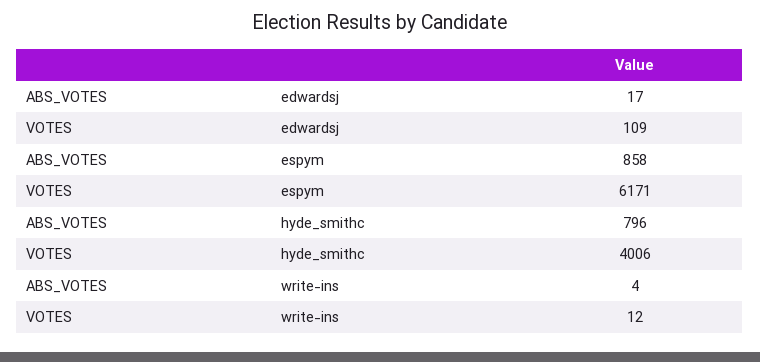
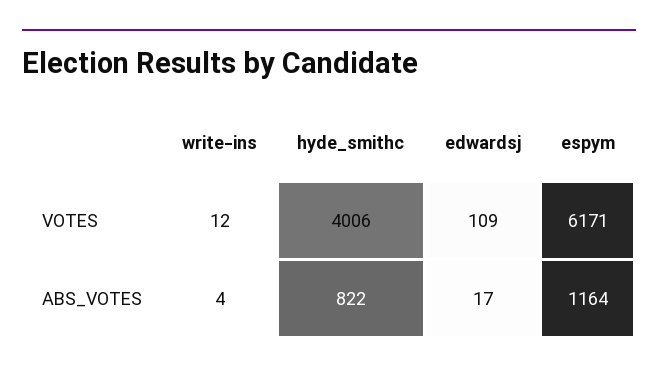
ABS_VOTES, espym: 858 -> 1164
ABS_VOTES, hyde_smithc: 796 -> 822

